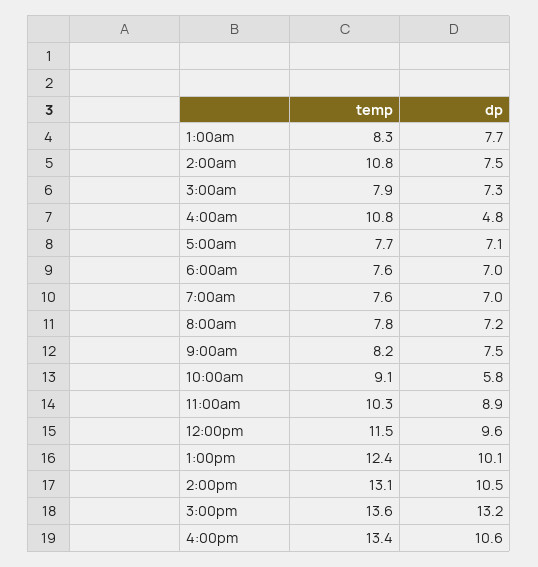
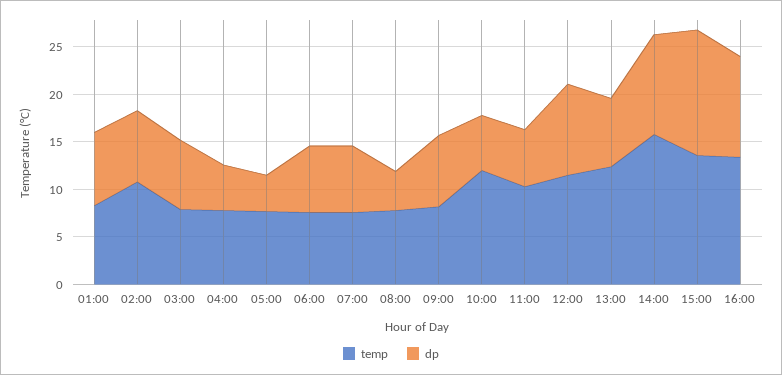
temp, 4:00am: 10.8 -> 8
dp, 5:00am: 7.1 -> 4
dp, 8:00am: 7.2 -> 4
temp, 10:00am: 9.1 -> 12
dp, 11:00am: 8.9 -> 6
dp, 1:00pm: 10.1 -> 7
temp, 2:00pm: 13.1 -> 16

